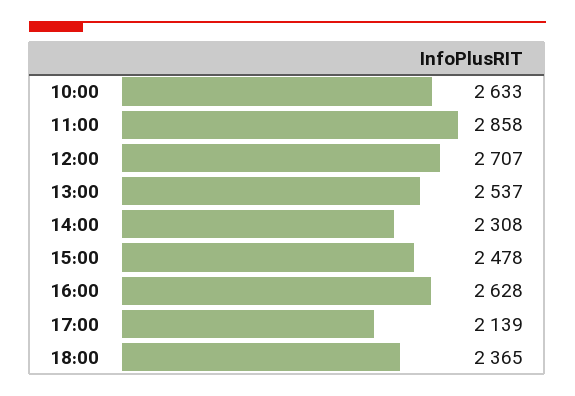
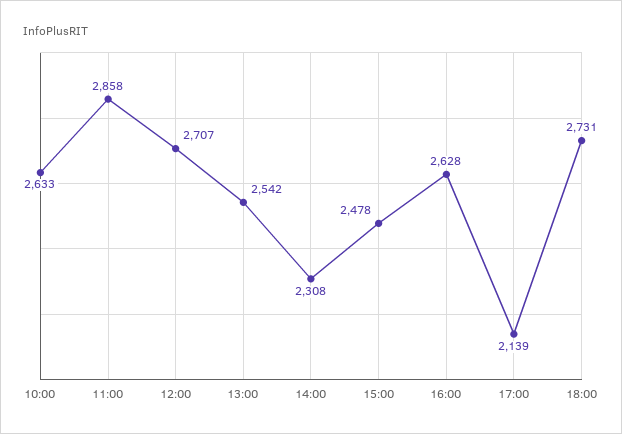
13:00: 2537 -> 2542
18:00: 2365 -> 2731

